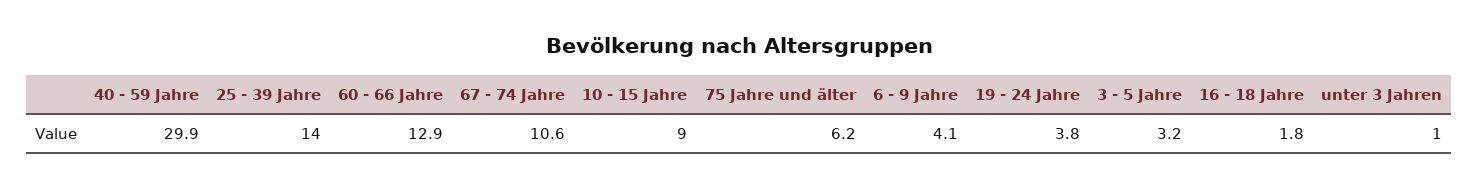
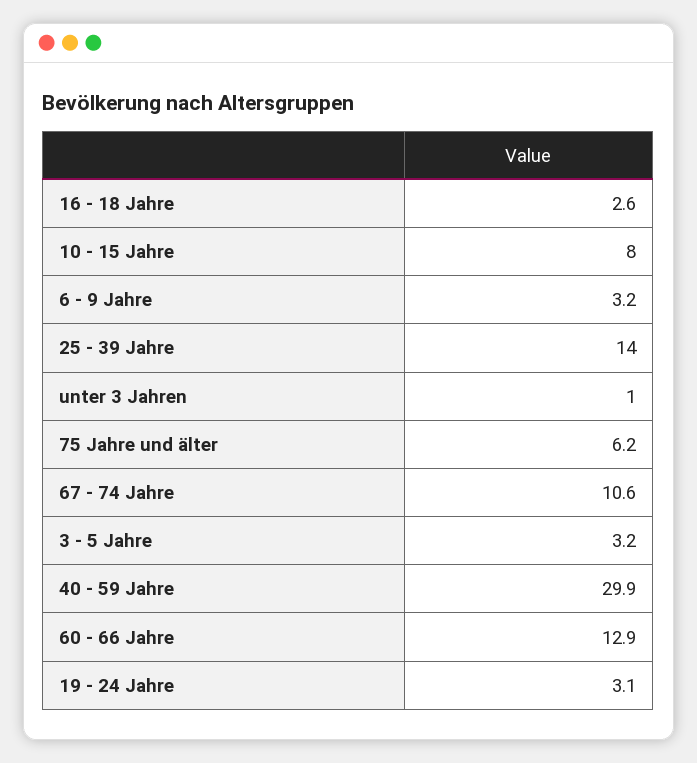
10 - 15 Jahre: 9 -> 8
6 - 9 Jahre: 4.1 -> 3.2
19 - 24 Jahre: 3.8 -> 3.1
16 - 18 Jahre: 1.8 -> 2.6

